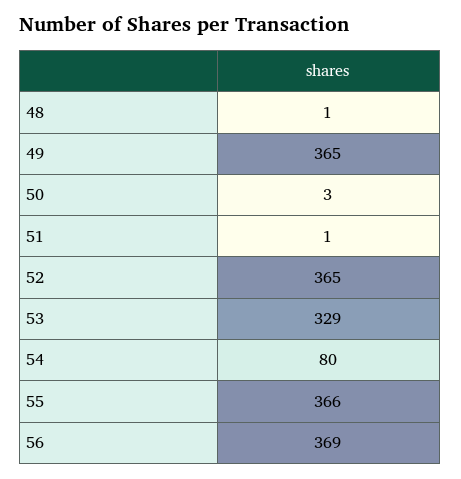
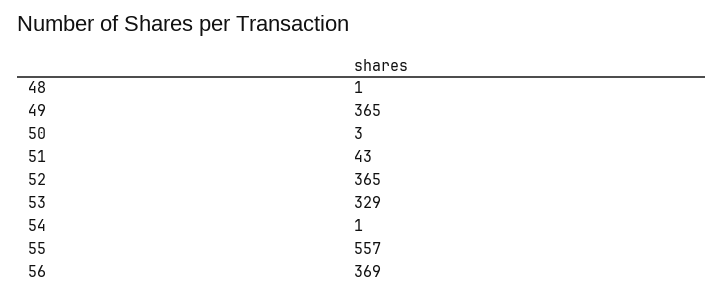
51: 1 -> 43
54: 80 -> 1
55: 366 -> 557

